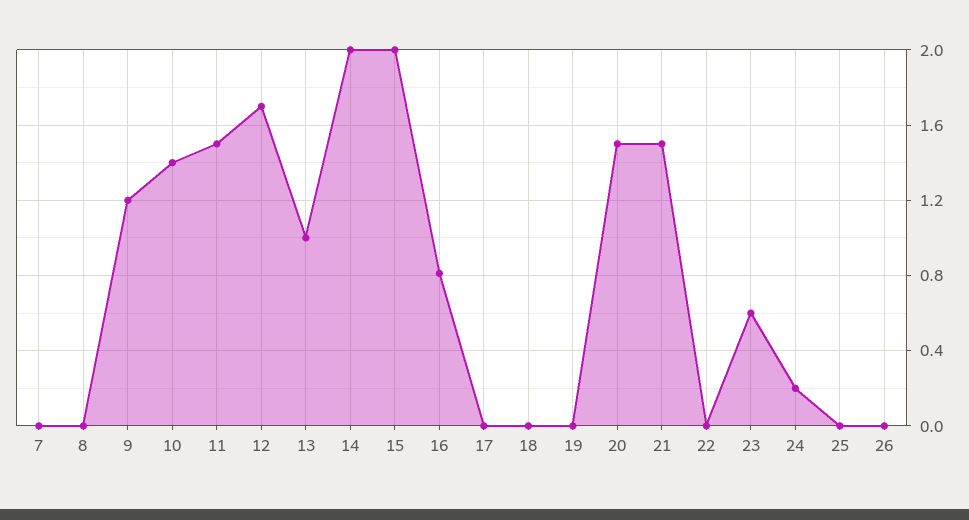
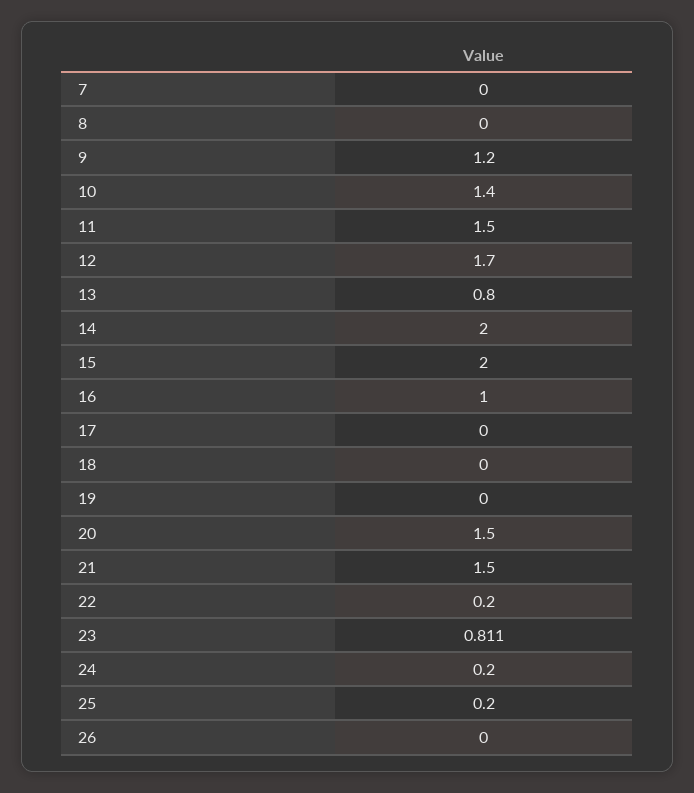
13: 1 -> 0.8
16: 0.8 -> 1
22: 0 -> 0.2
23: 0.6 -> 0.811
25: 0 -> 0.2

